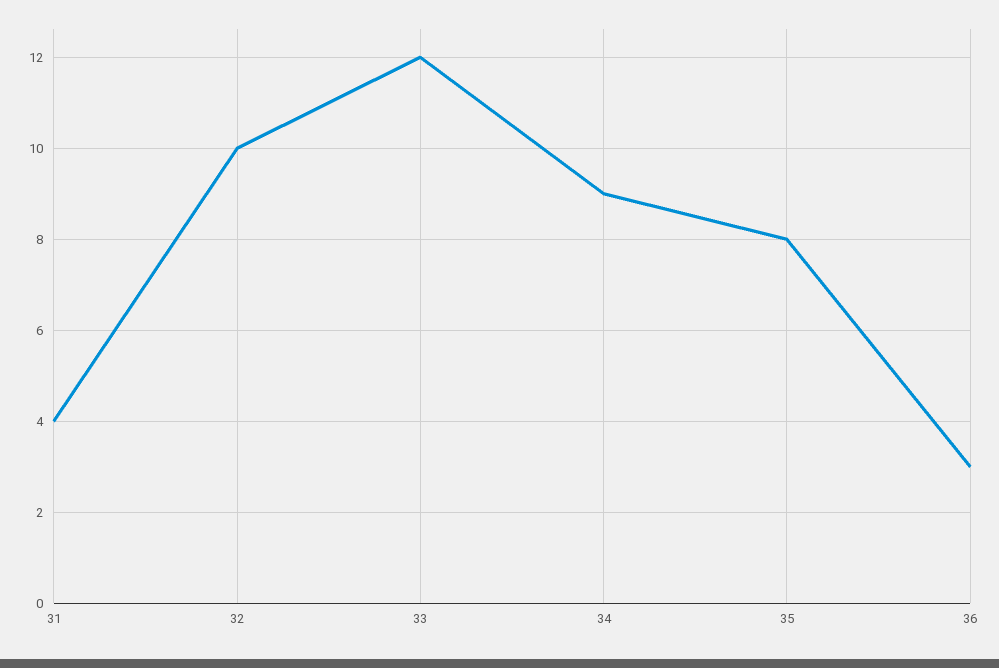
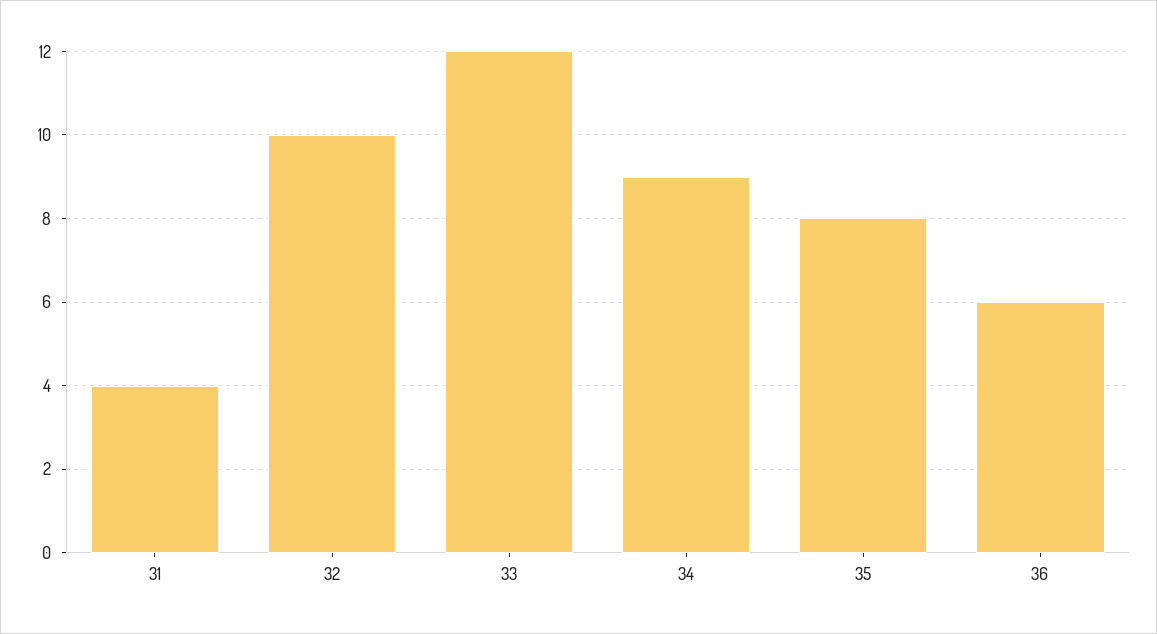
36: 3 -> 6

